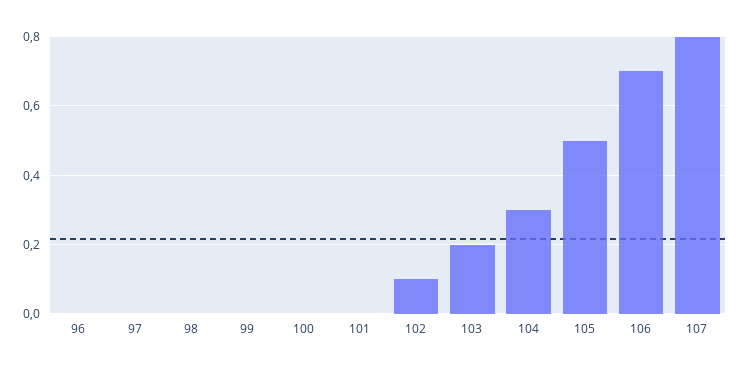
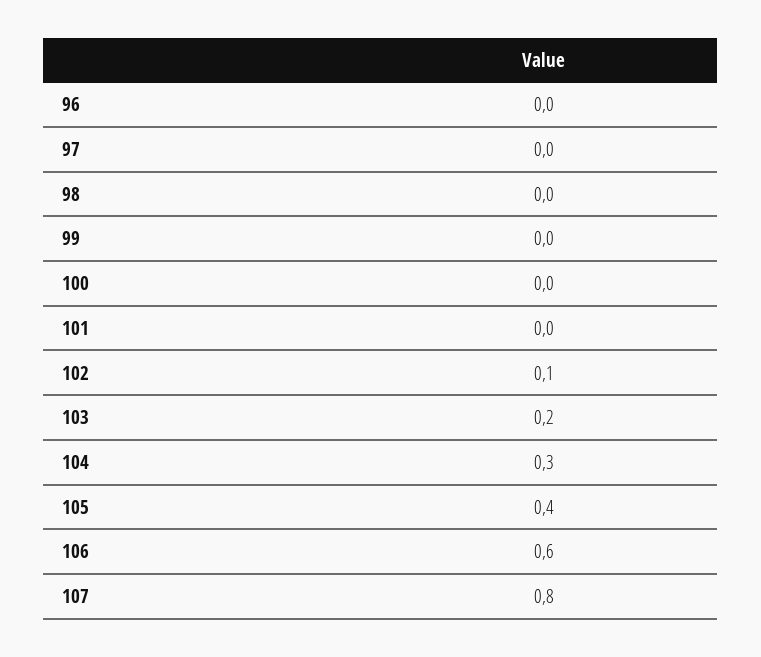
105: 0.5 -> 0.4
106: 0.7 -> 0.6

